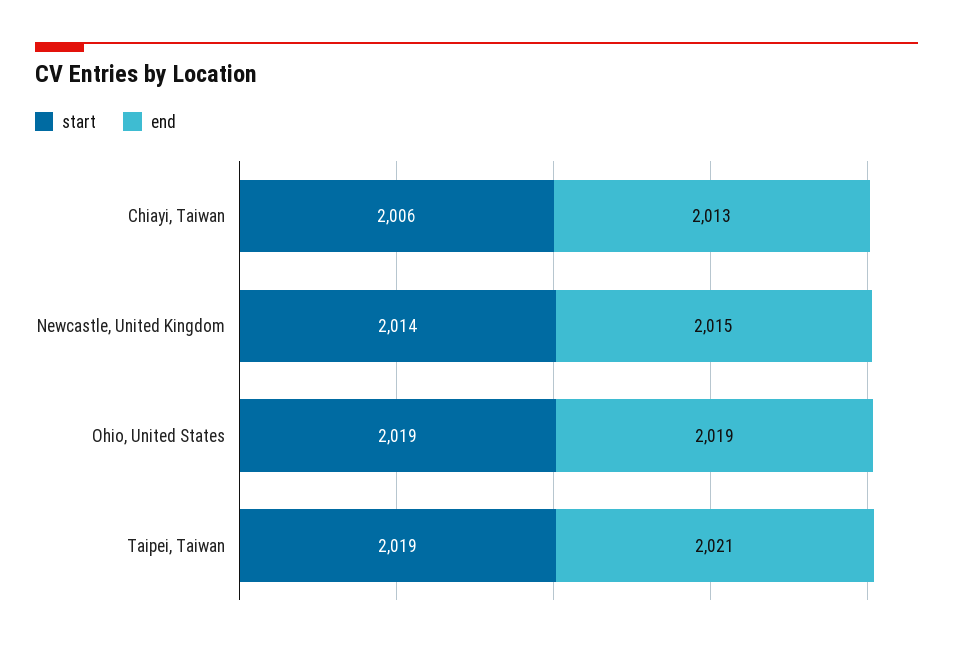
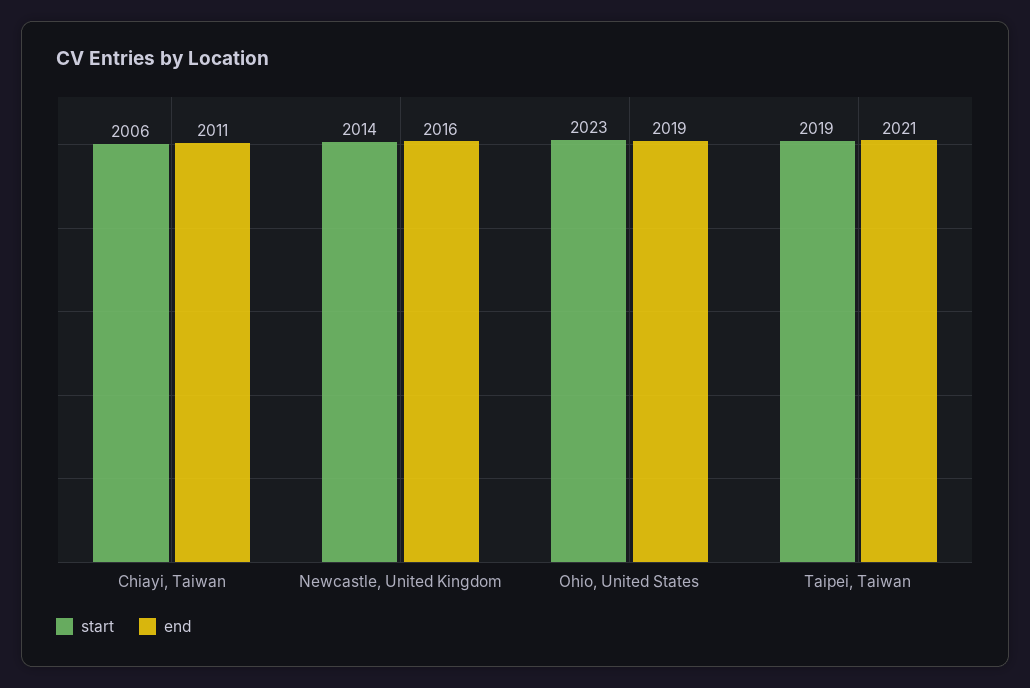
end, Chiayi, Taiwan: 2013 -> 2011
end, Newcastle, United Kingdom: 2015 -> 2016
start, Ohio, United States: 2019 -> 2023

